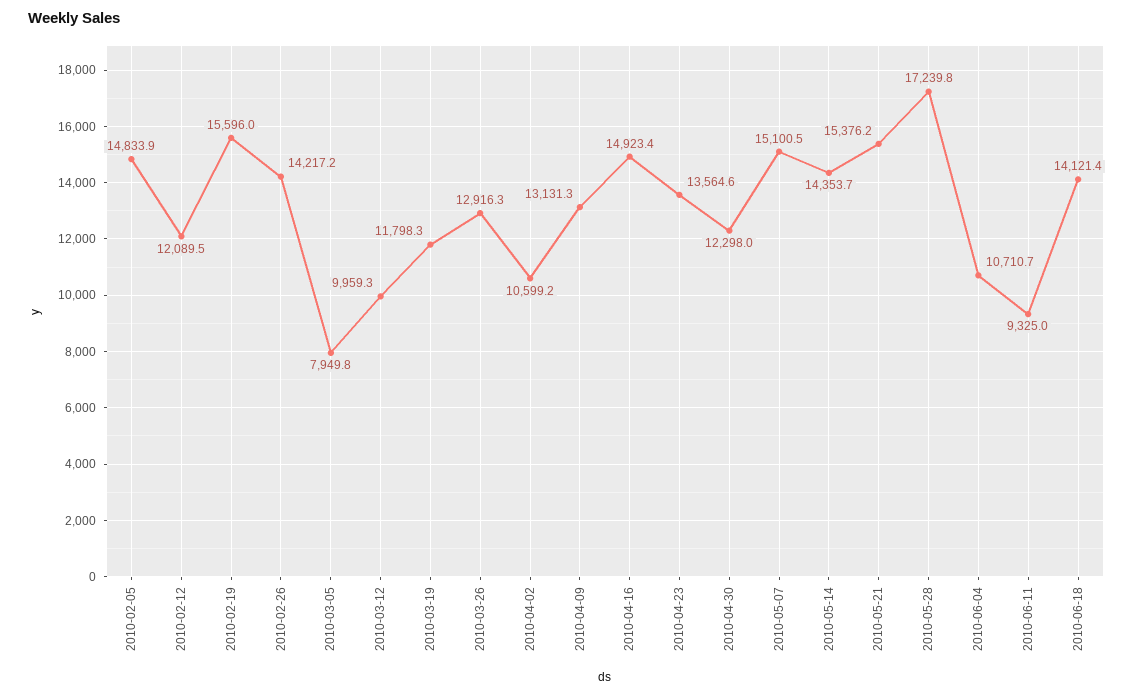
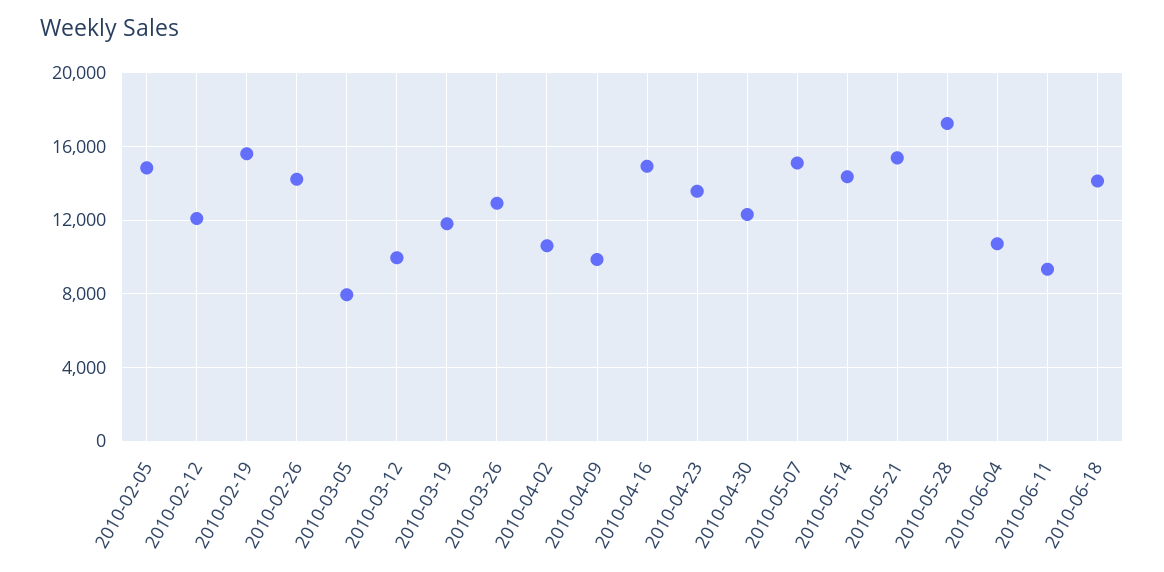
2010-04-09: 13131.3 -> 10000

